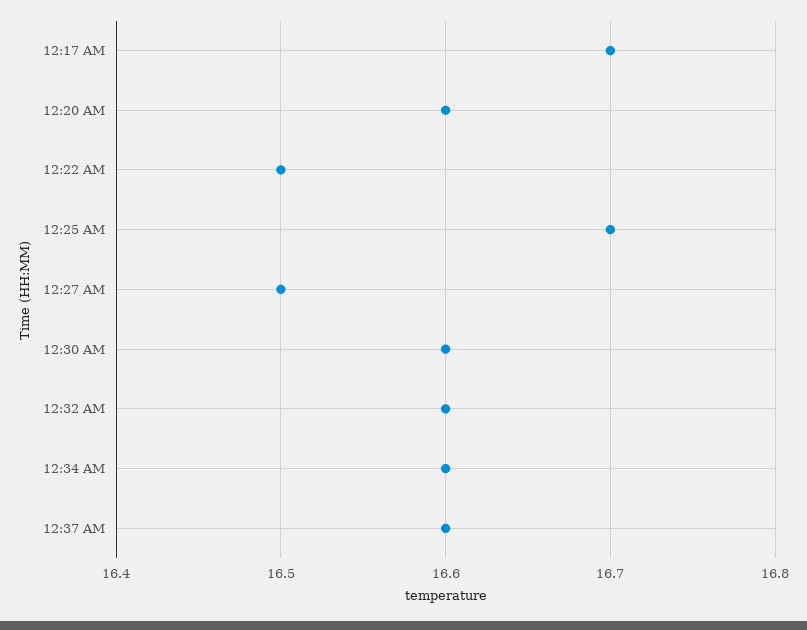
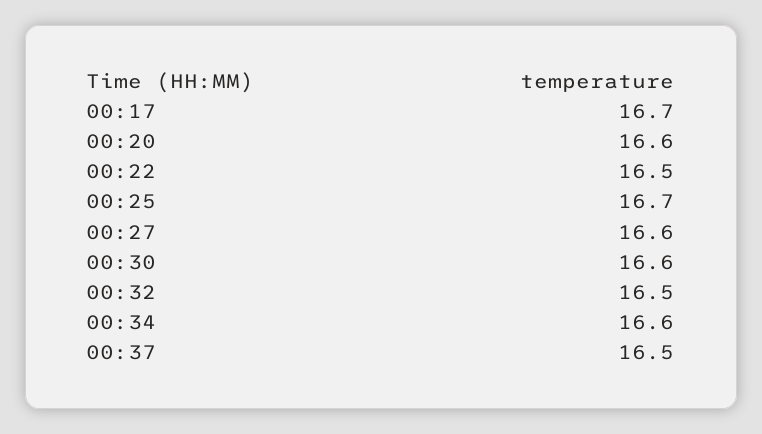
12:27 AM: 16.5 -> 16.6
12:32 AM: 16.6 -> 16.5
12:37 AM: 16.6 -> 16.5

